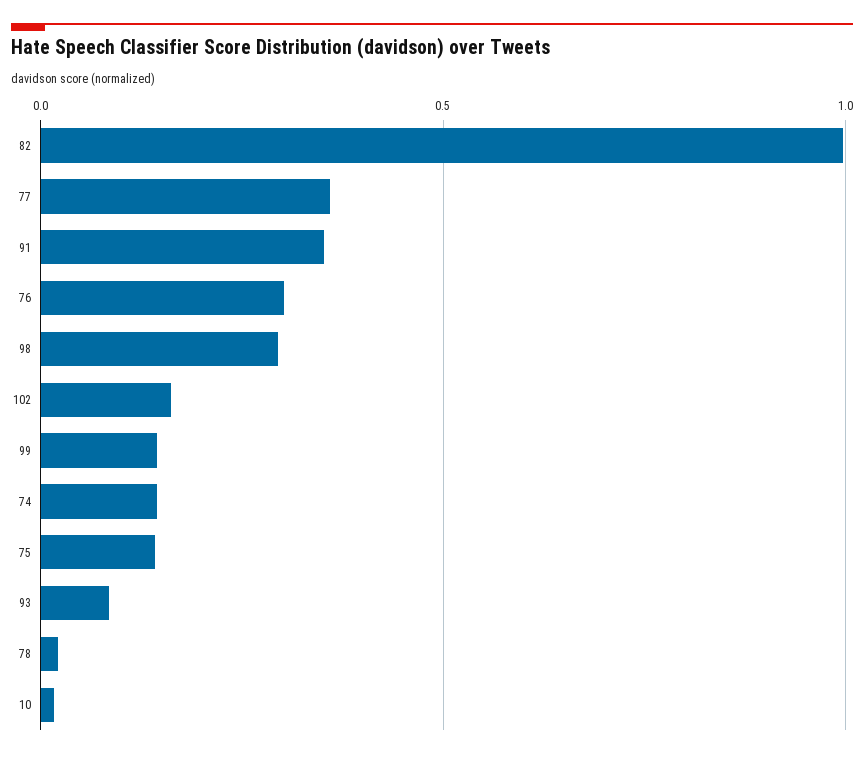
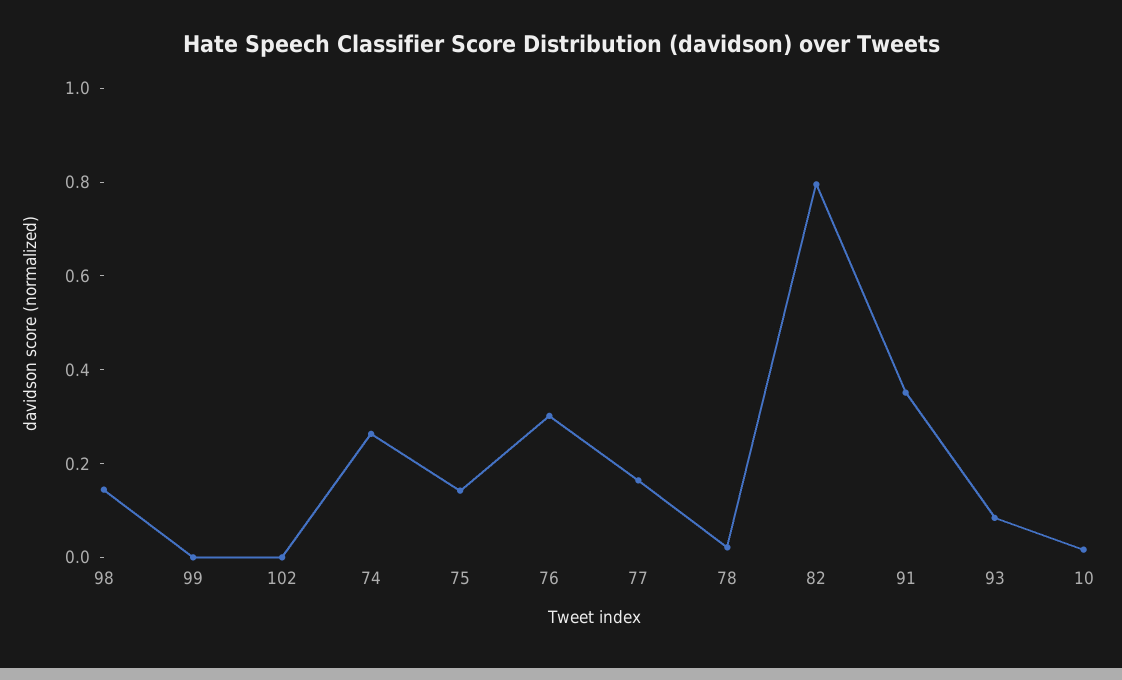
82: 1 -> 0.8
77: 0.35 -> 0.15
98: 0.3 -> 0.15
102: 0.15 -> 0
99: 0.15 -> 0
74: 0.15 -> 0.25

